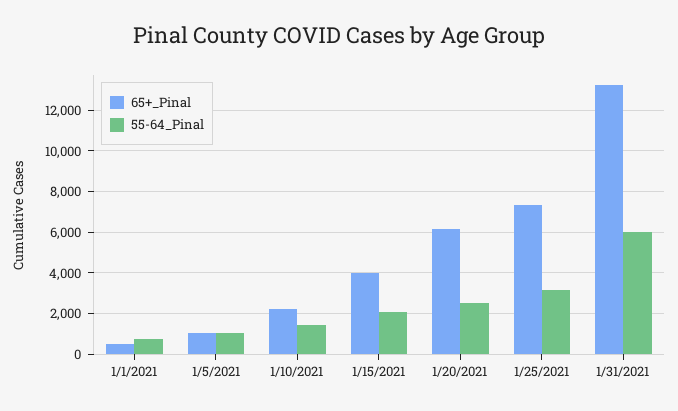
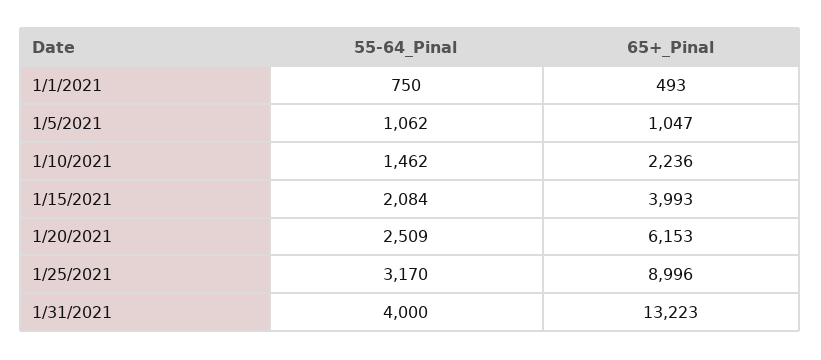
65+_Pinal, 1/25/2021: 7500 -> 8996
55-64_Pinal, 1/31/2021: 6000 -> 4000

